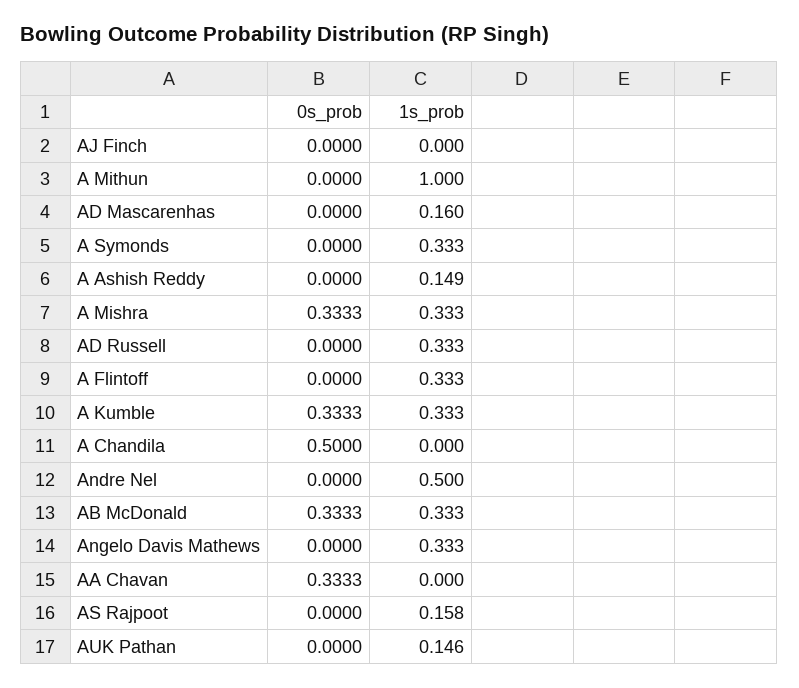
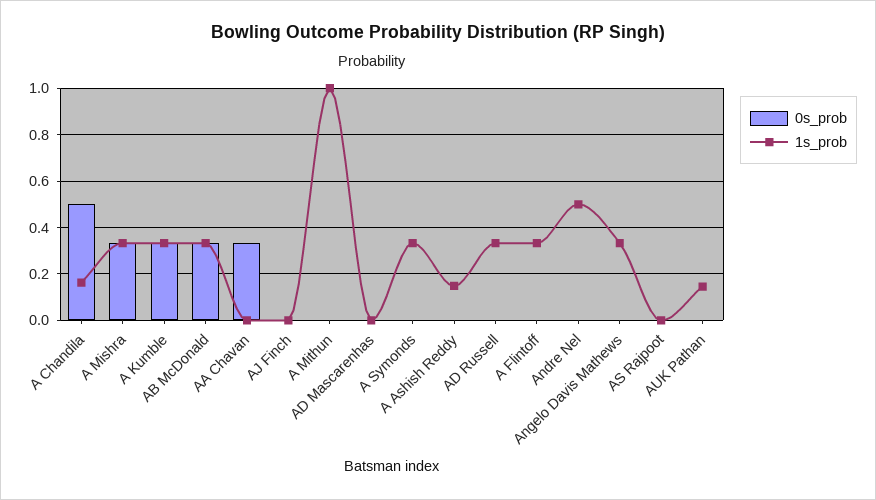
1s_prob, AD Mascarenhas: 0.16 -> 0
1s_prob, A Chandila: 0 -> 0.15
1s_prob, AS Rajpoot: 0.158 -> 0

